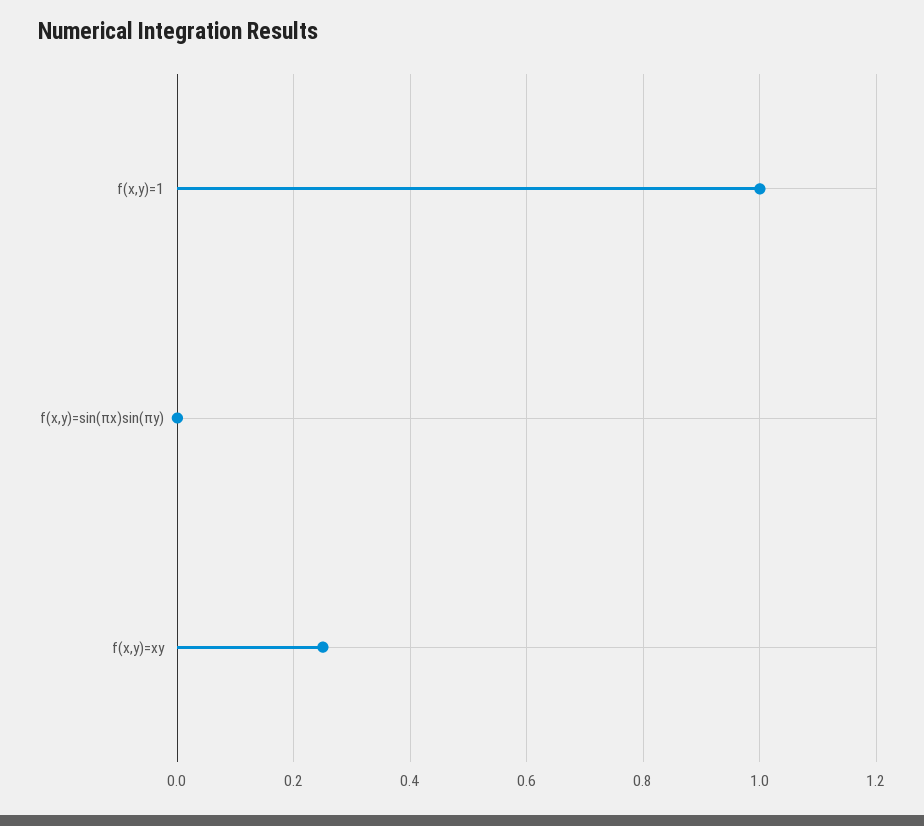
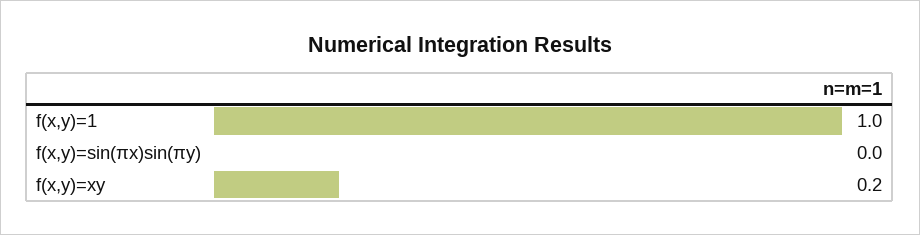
f(x,y)=xy: 0.25 -> 0.2

